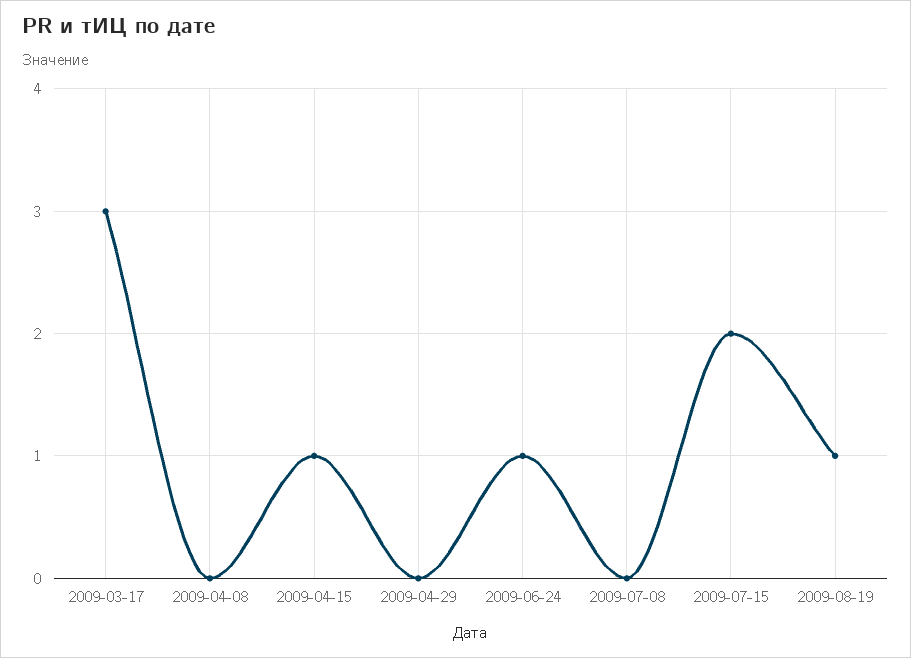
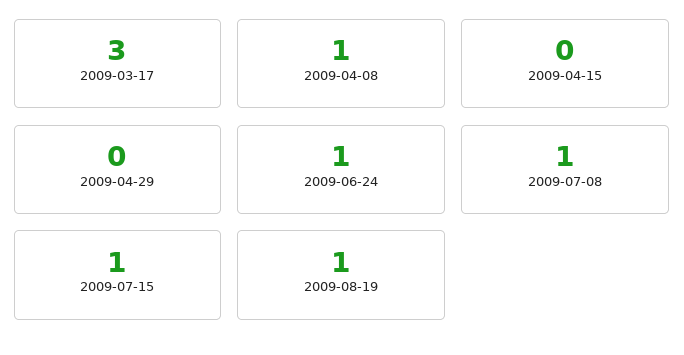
2009-04-08: 0 -> 1
2009-04-15: 1 -> 0
2009-07-08: 0 -> 1
2009-07-15: 2 -> 1

